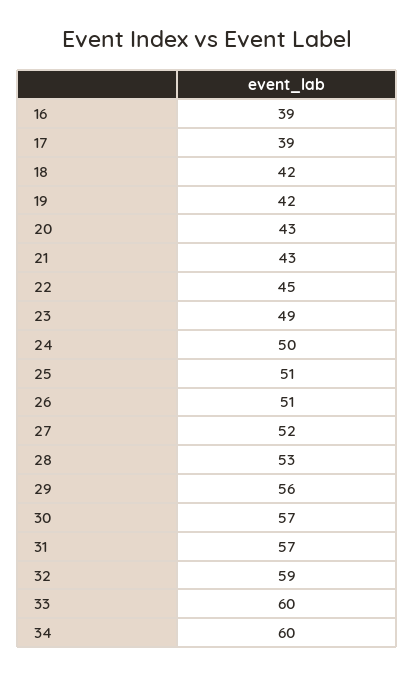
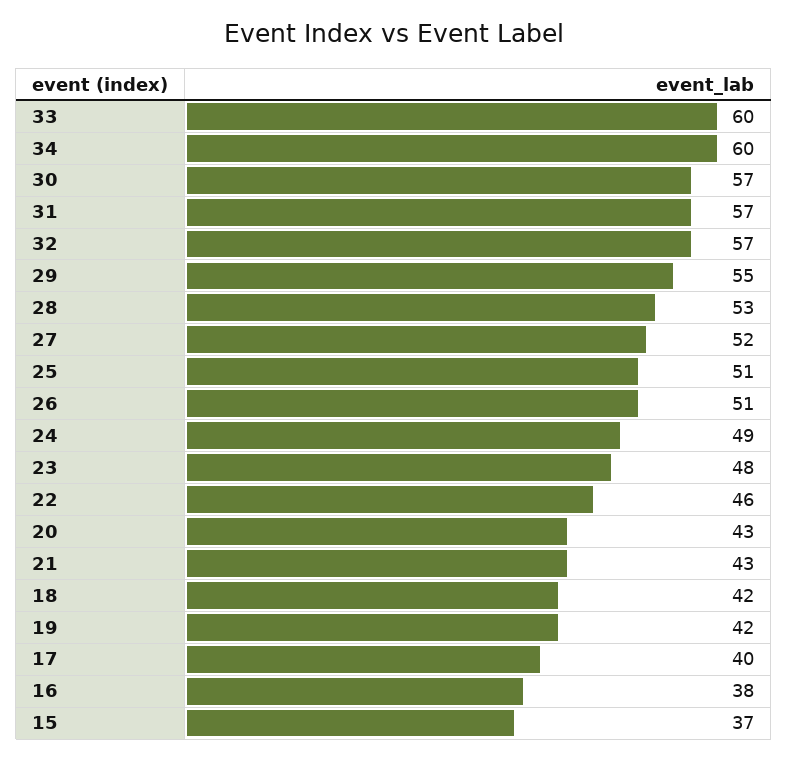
16: 39 -> 38
17: 39 -> 40
22: 45 -> 46
23: 49 -> 48
24: 50 -> 49
29: 56 -> 55
32: 59 -> 57
15: none -> 37

